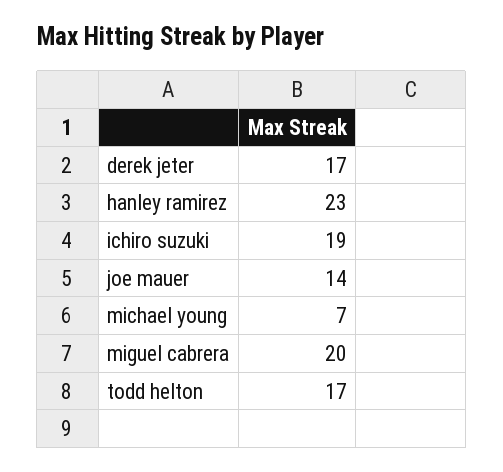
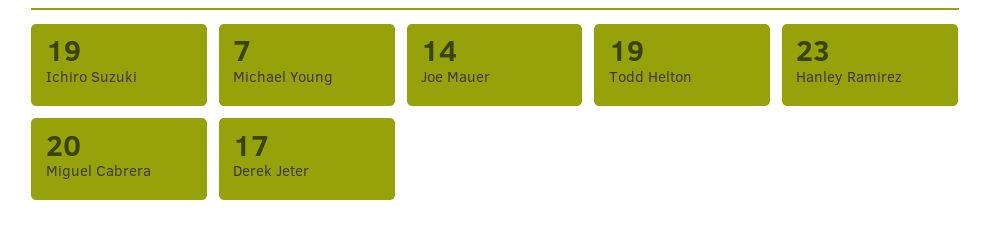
todd helton: 17 -> 19

